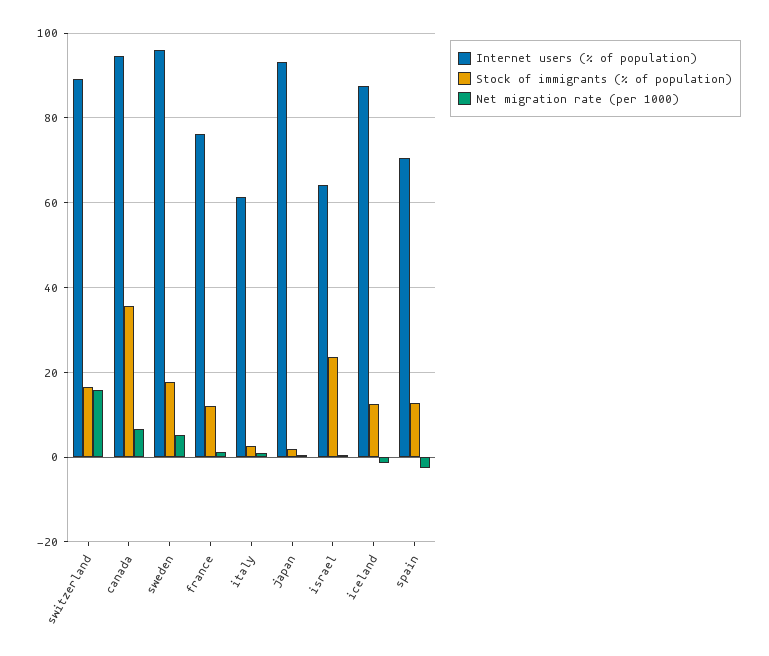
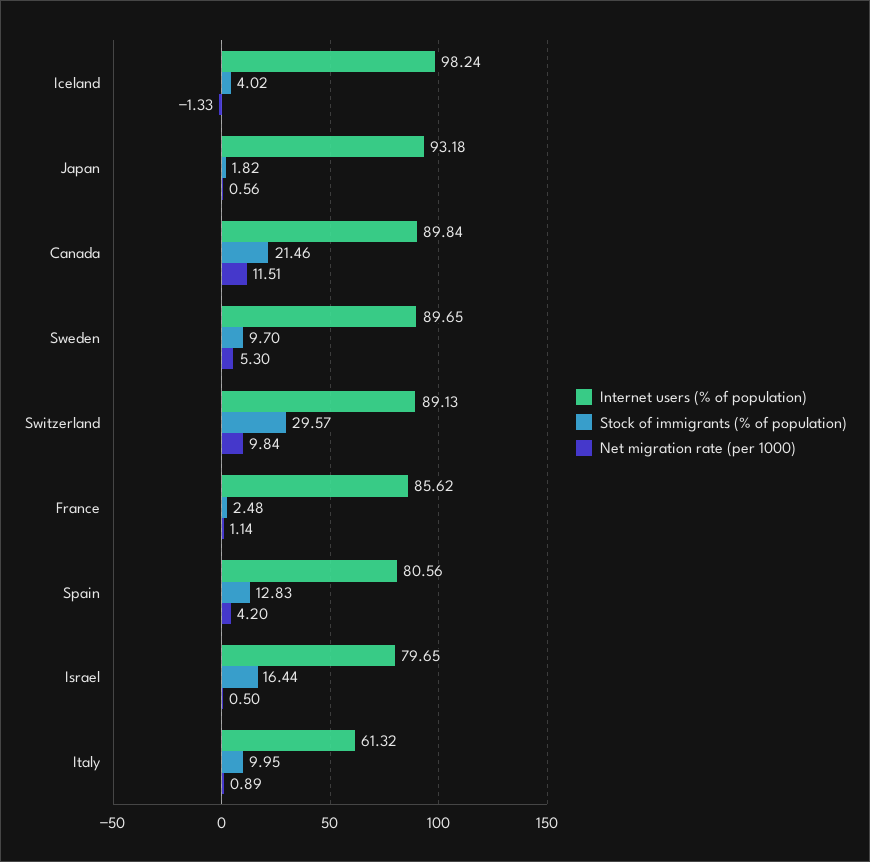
Stock of immigrants (% of population), switzerland: 16 -> 29.57
Net migration rate (per 1000), switzerland: 16 -> 9.84
Internet users (% of population), canada: 94 -> 89.84
Stock of immigrants (% of population), canada: 36 -> 21.46
Net migration rate (per 1000), canada: 6 -> 11.51
Internet users (% of population), sweden: 96 -> 89.65
Stock of immigrants (% of population), sweden: 18 -> 9.7
Internet users (% of population), france: 76 -> 85.62
Stock of immigrants (% of population), france: 12 -> 2.48
Stock of immigrants (% of population), italy: 2 -> 9.95
Internet users (% of population), israel: 64 -> 79.65
Stock of immigrants (% of population), israel: 24 -> 16.44
Internet users (% of population), iceland: 88 -> 98.24
Stock of immigrants (% of population), iceland: 12 -> 4.02
Internet users (% of population), spain: 70 -> 80.56
Net migration rate (per 1000), spain: -2 -> 4.2

